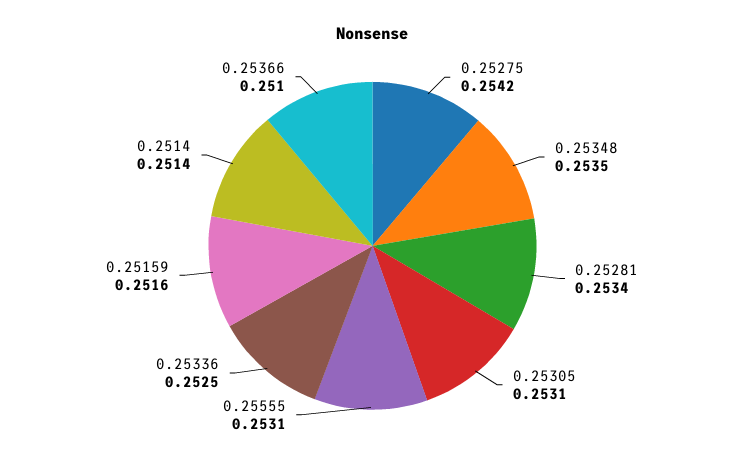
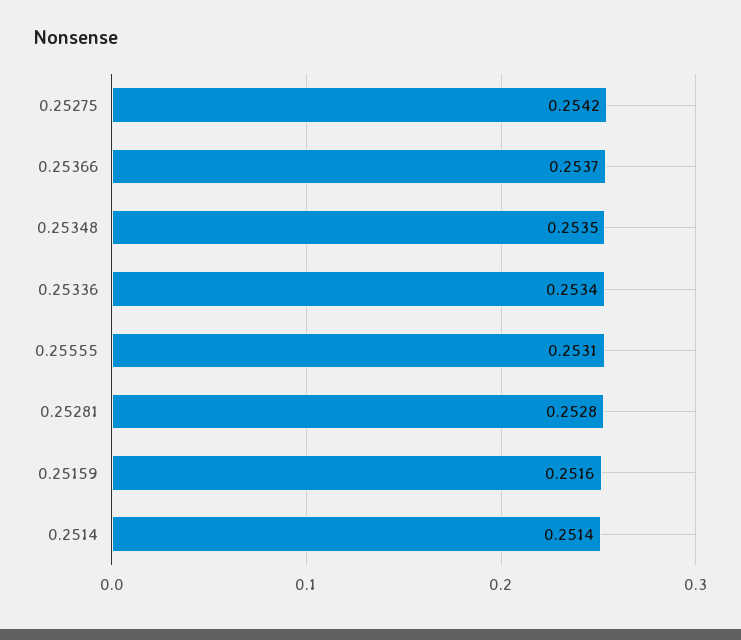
0.25281: 0.2534 -> 0.2528
0.25305: 0.2531 -> none
0.25336: 0.2525 -> 0.2534
0.25366: 0.251 -> 0.2537

